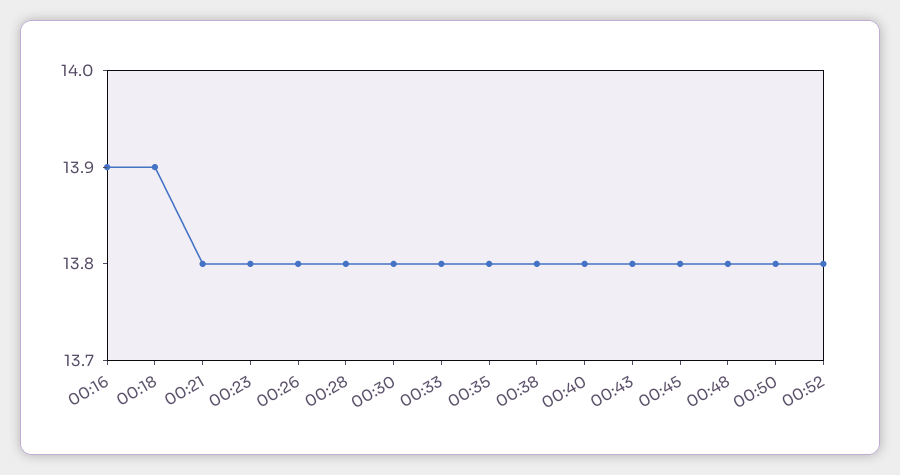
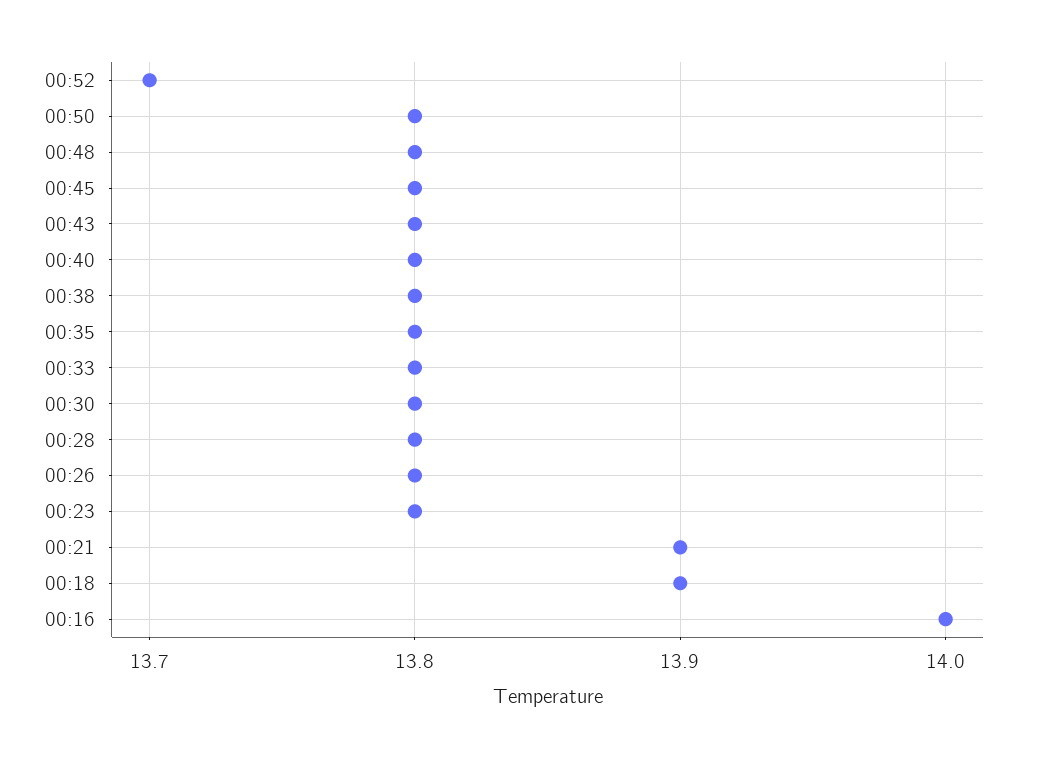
00:16: 13.9 -> 14
00:21: 13.8 -> 13.9
00:52: 13.8 -> 13.7

